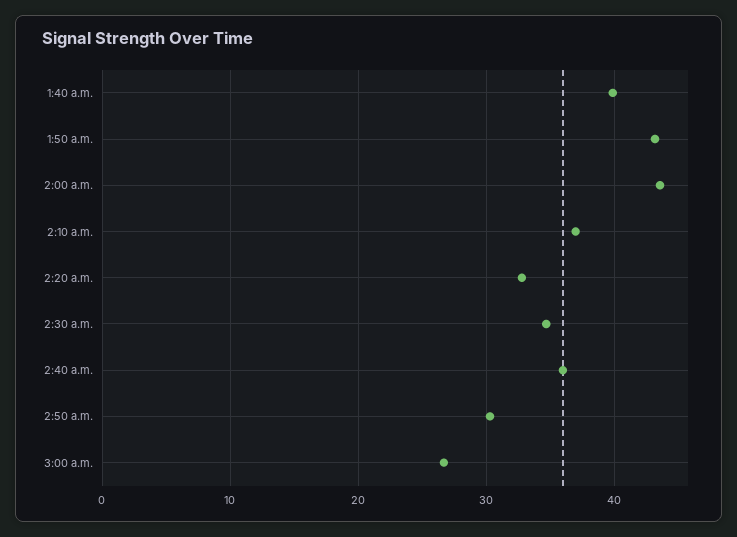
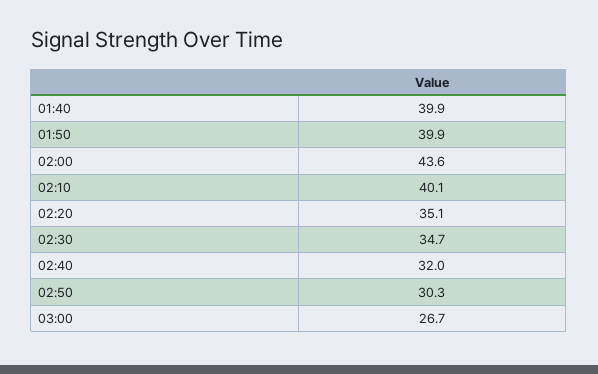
1:50 a.m.: 43 -> 39.9
2:10 a.m.: 37 -> 40.1
2:20 a.m.: 33 -> 35.1
2:40 a.m.: 36 -> 32

